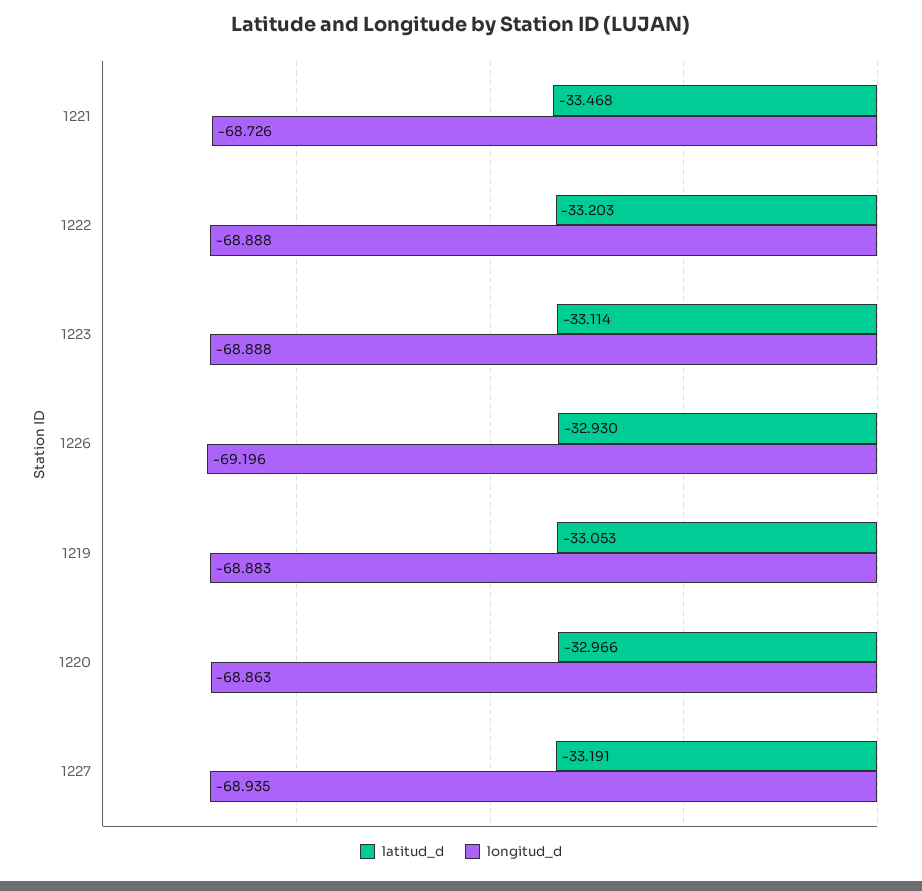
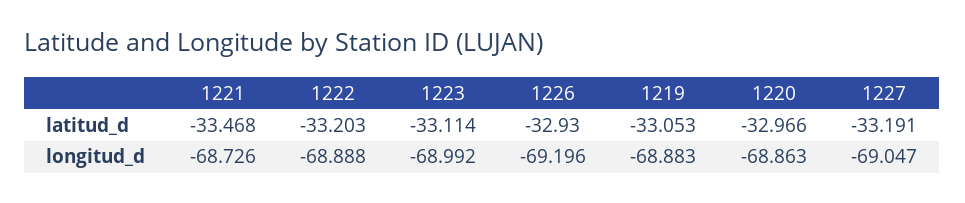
longitud_d, 1223: -68.888 -> -68.992
longitud_d, 1227: -68.935 -> -69.047

